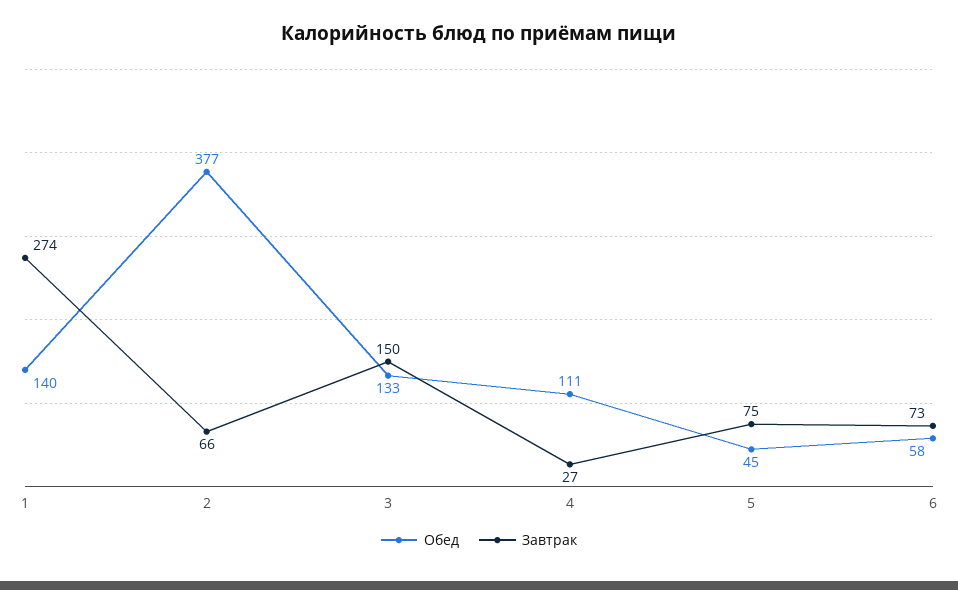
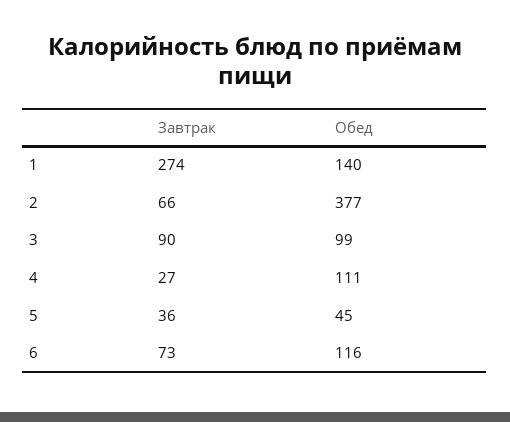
Обед, 3: 133 -> 99
Завтрак, 3: 150 -> 90
Завтрак, 5: 75 -> 36
Обед, 6: 58 -> 116

